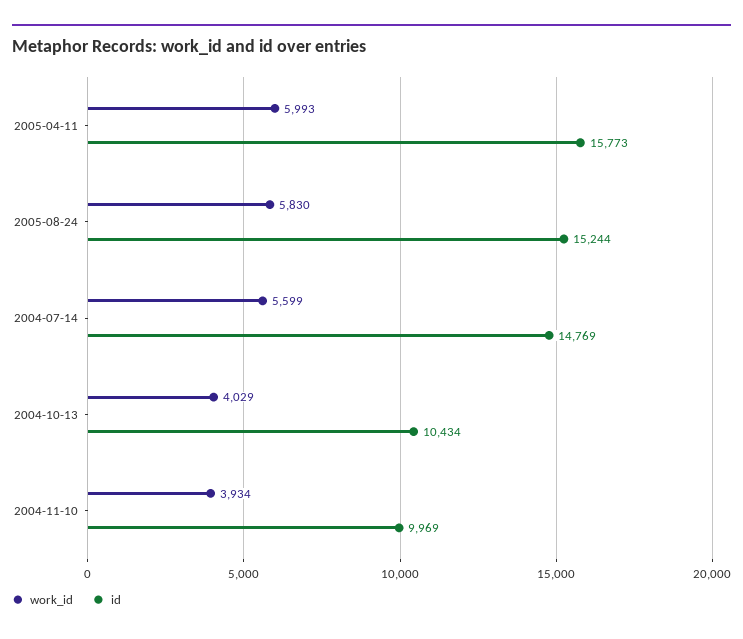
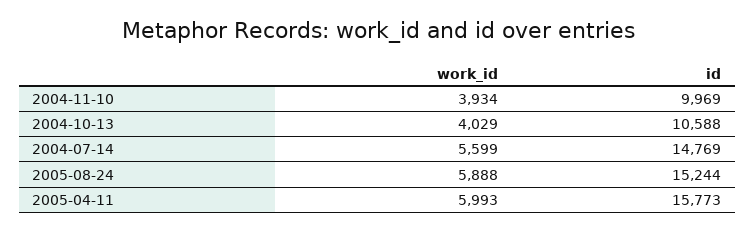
work_id, 2005-08-24: 5830 -> 5888
id, 2004-10-13: 10434 -> 10588

